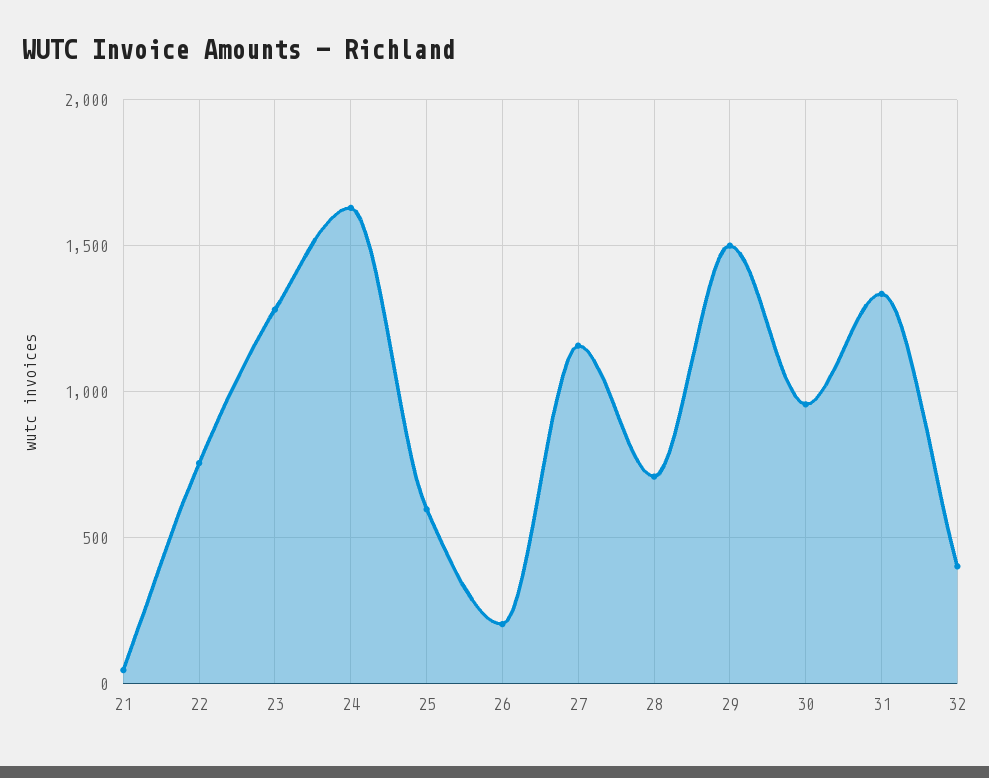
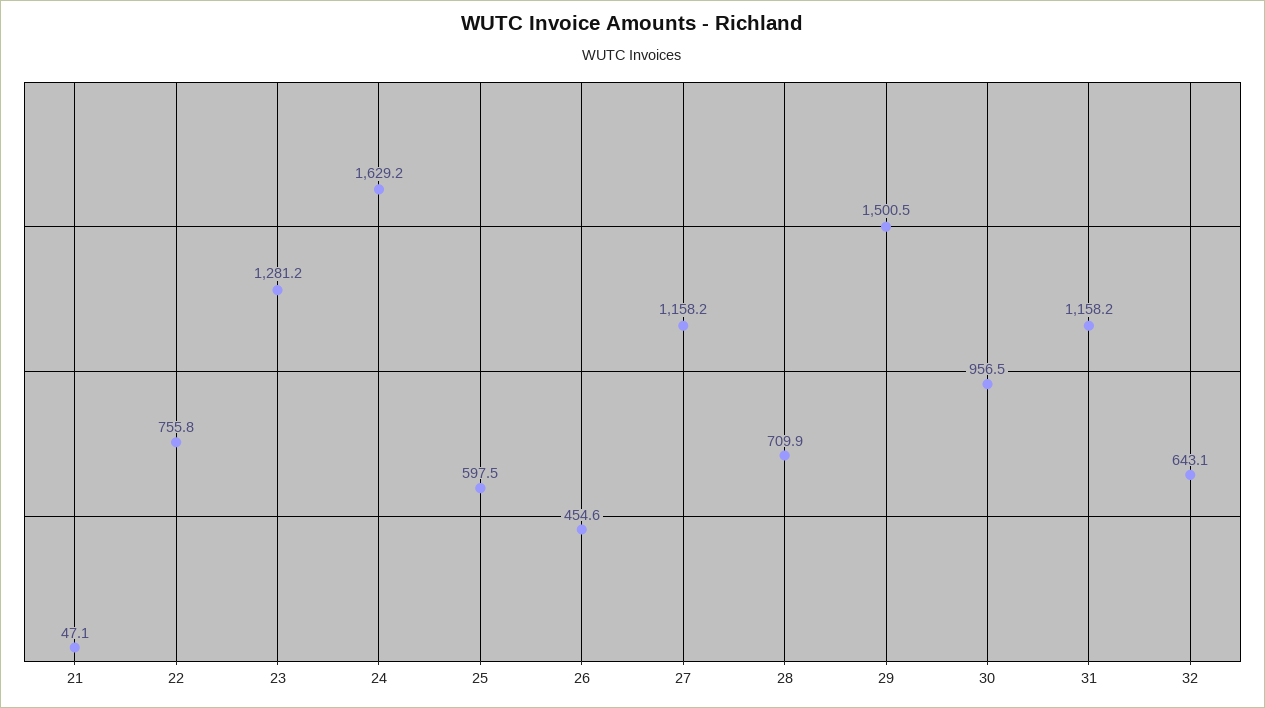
26: 200 -> 454.6
31: 1350 -> 1158.2
32: 400 -> 643.1

